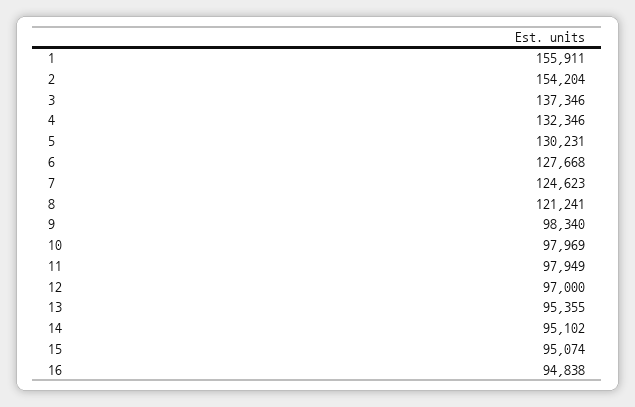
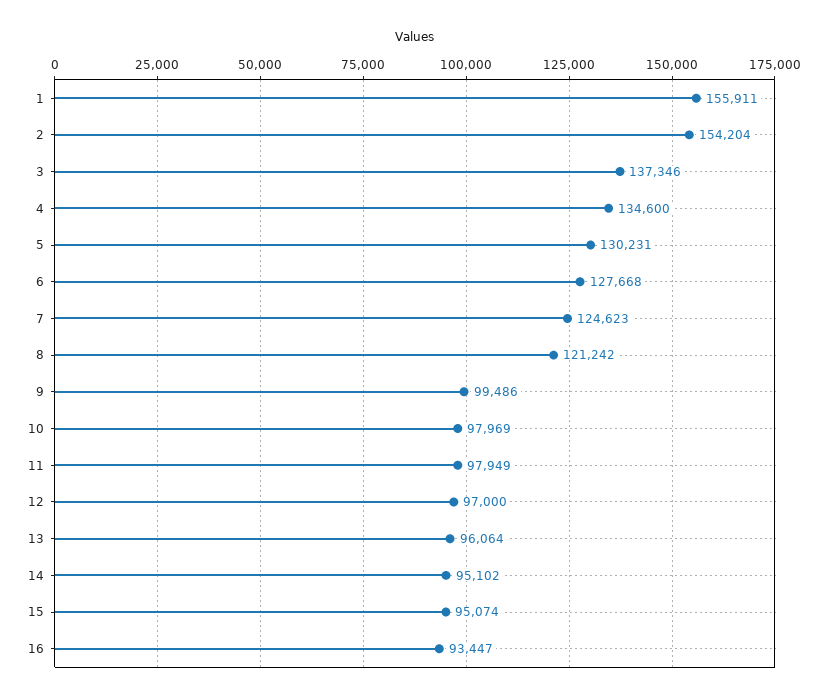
4: 132346 -> 134600
8: 121241 -> 121242
9: 98340 -> 99486
13: 95355 -> 96064
16: 94838 -> 93447

